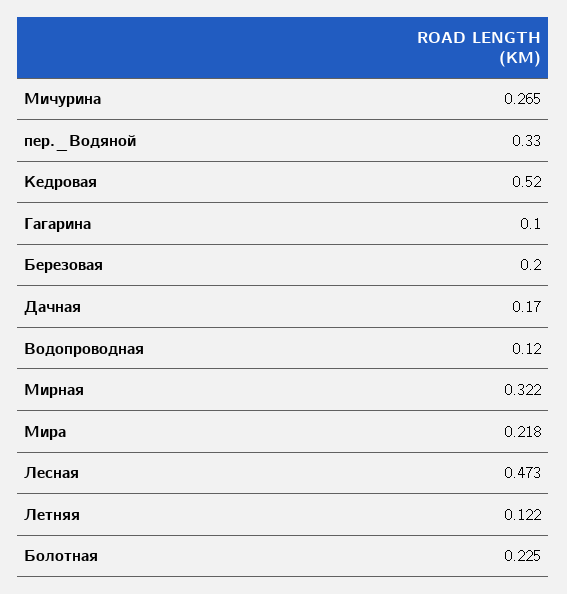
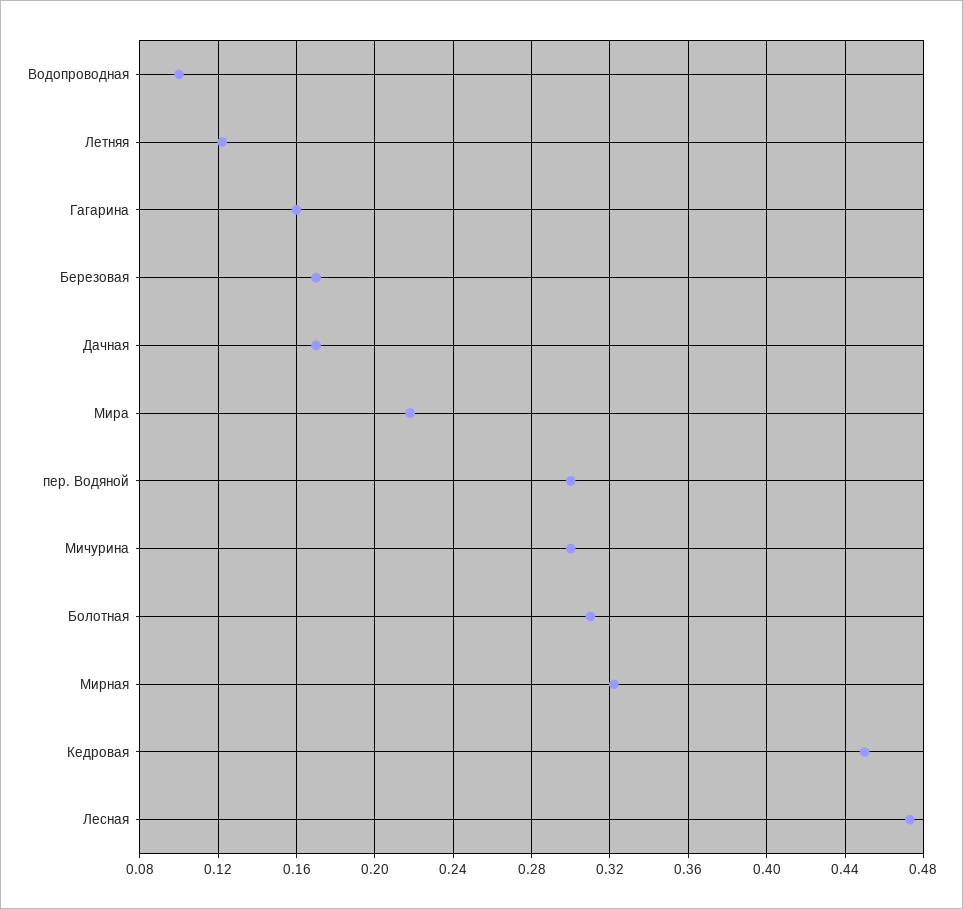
Мичурина: 0.265 -> 0.3
пер._Водяной: 0.33 -> 0.3
Кедровая: 0.52 -> 0.45
Гагарина: 0.1 -> 0.16
Березовая: 0.2 -> 0.17
Водопроводная: 0.12 -> 0.1
Болотная: 0.225 -> 0.31

